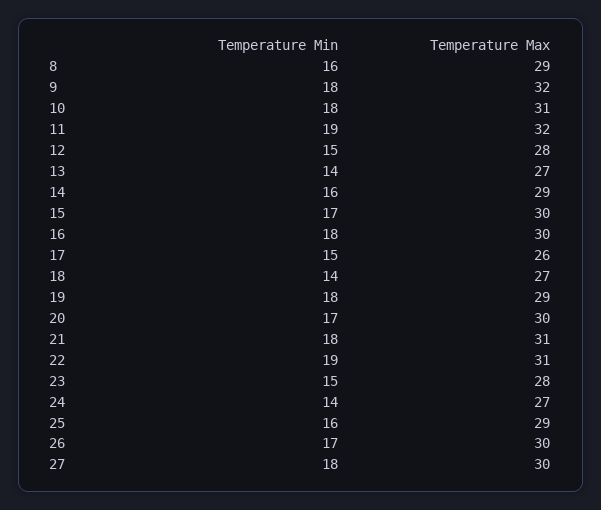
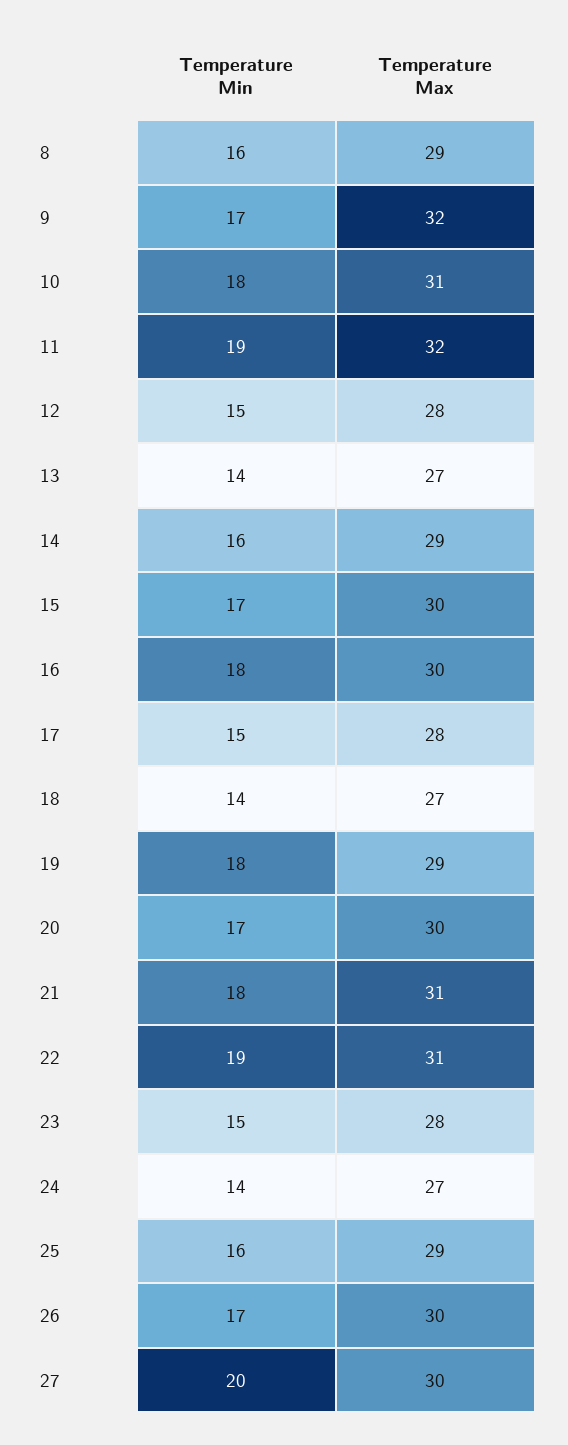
Temperature Min, 9: 18 -> 17
Temperature Max, 17: 26 -> 28
Temperature Min, 27: 18 -> 20

